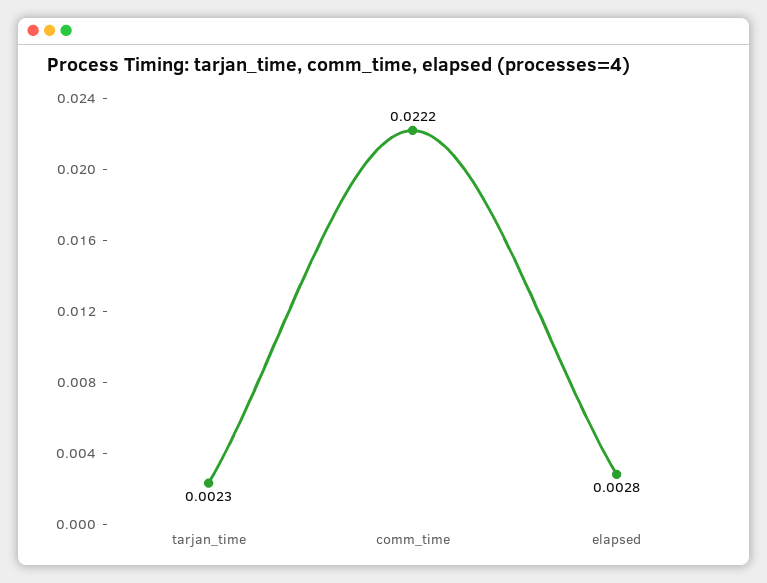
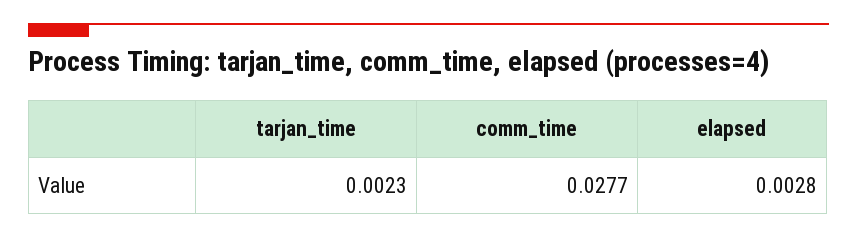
comm_time: 0.0222 -> 0.0277

